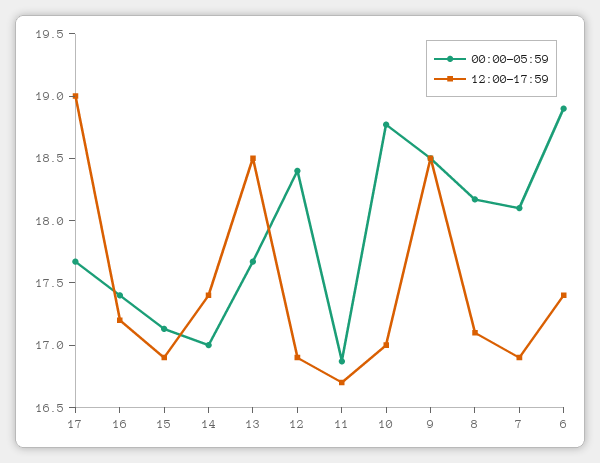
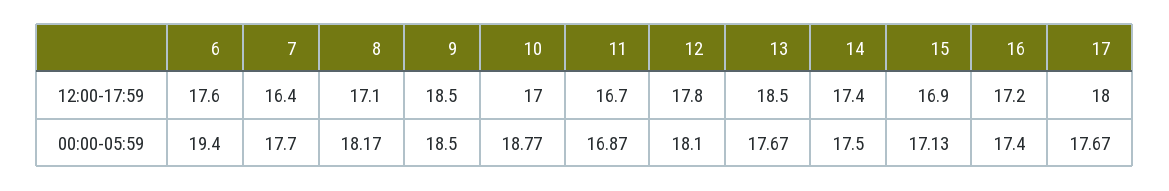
12:00-17:59, 17: 19 -> 18
00:00-05:59, 14: 17 -> 17.5
00:00-05:59, 12: 18.4 -> 18.1
12:00-17:59, 12: 16.9 -> 17.8
00:00-05:59, 7: 18.1 -> 17.7
12:00-17:59, 7: 16.9 -> 16.4
00:00-05:59, 6: 18.9 -> 19.4
12:00-17:59, 6: 17.4 -> 17.6

